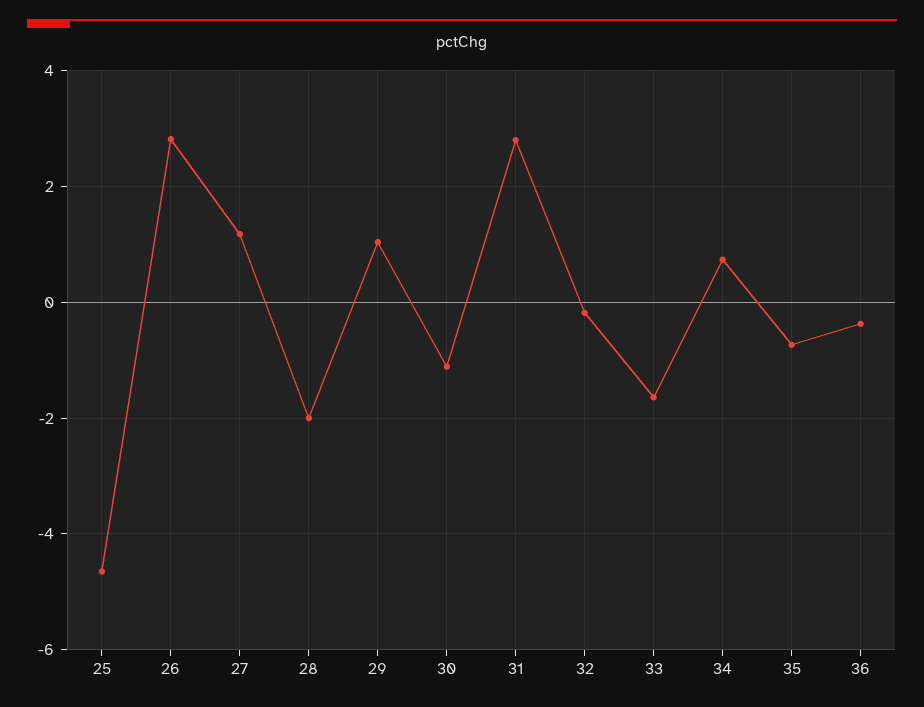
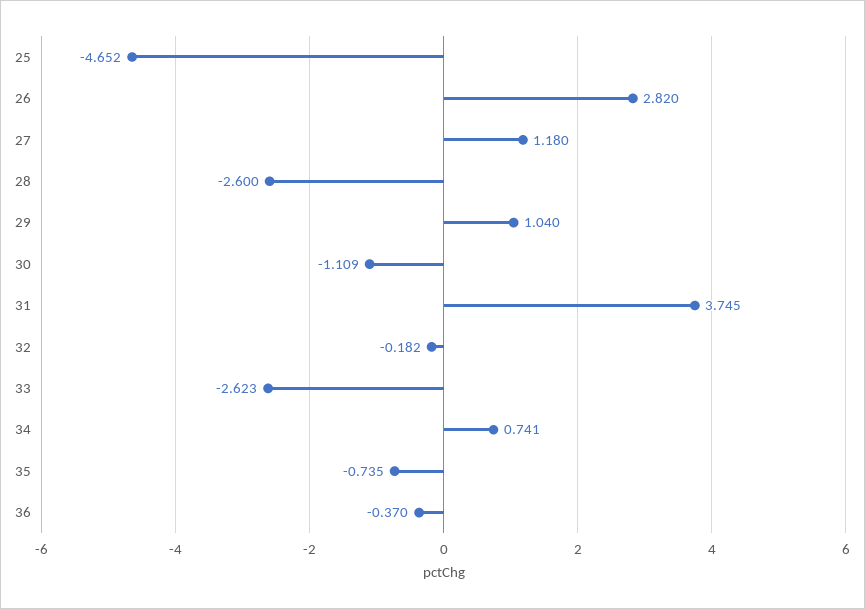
28: -2 -> -2.6
31: 2.8 -> 3.745
33: -1.6 -> -2.623

